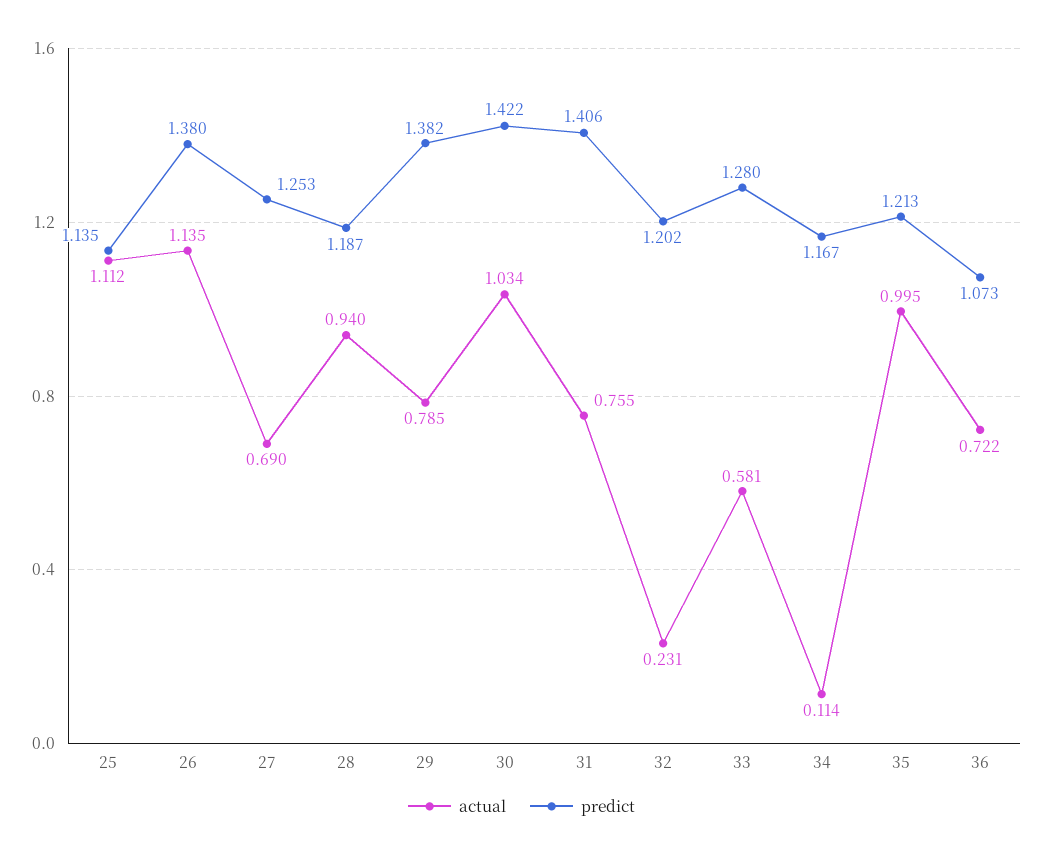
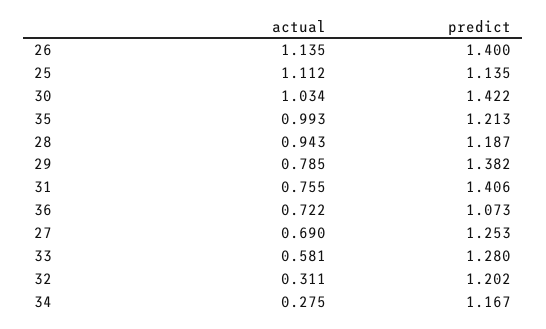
predict, 26: 1.38 -> 1.4
actual, 28: 0.94 -> 0.943
actual, 32: 0.231 -> 0.311
actual, 34: 0.114 -> 0.275
actual, 35: 0.995 -> 0.993

